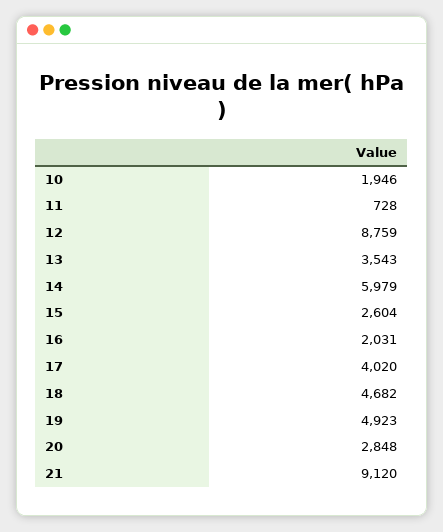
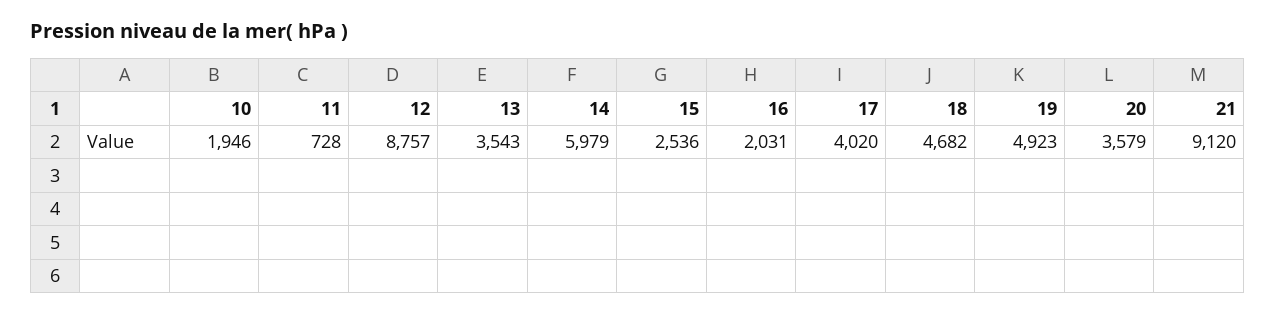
12: 8759 -> 8757
15: 2604 -> 2536
20: 2848 -> 3579

